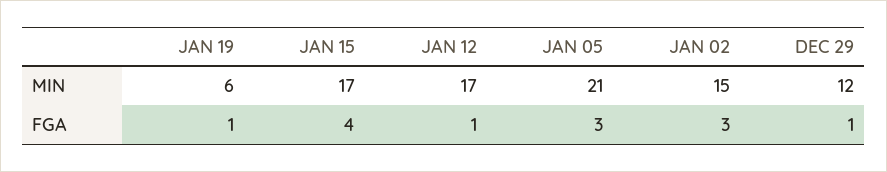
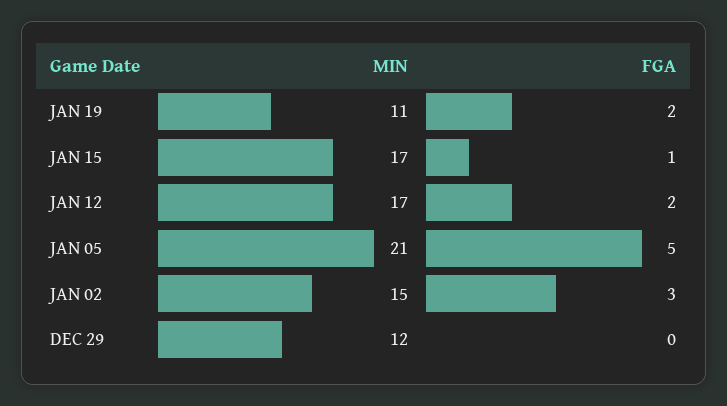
JAN 19, MIN: 6 -> 11
JAN 19, FGA: 1 -> 2
JAN 15, FGA: 4 -> 1
JAN 12, FGA: 1 -> 2
JAN 05, FGA: 3 -> 5
DEC 29, FGA: 1 -> 0

